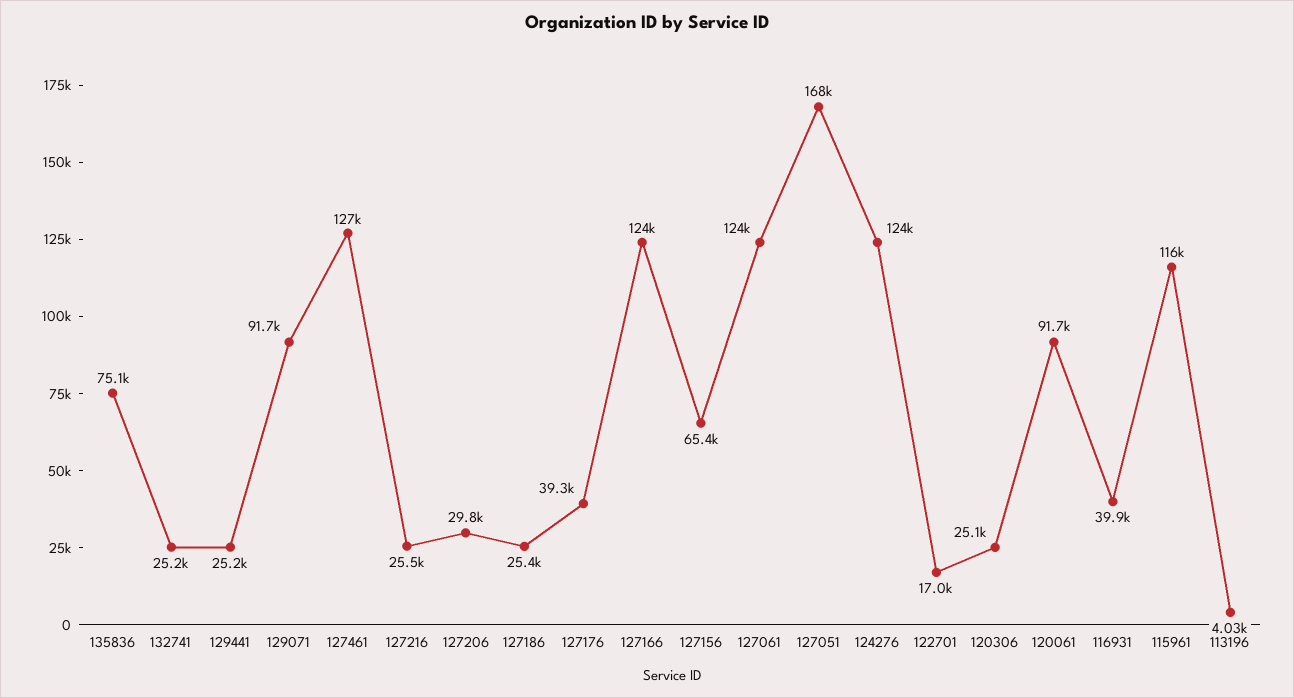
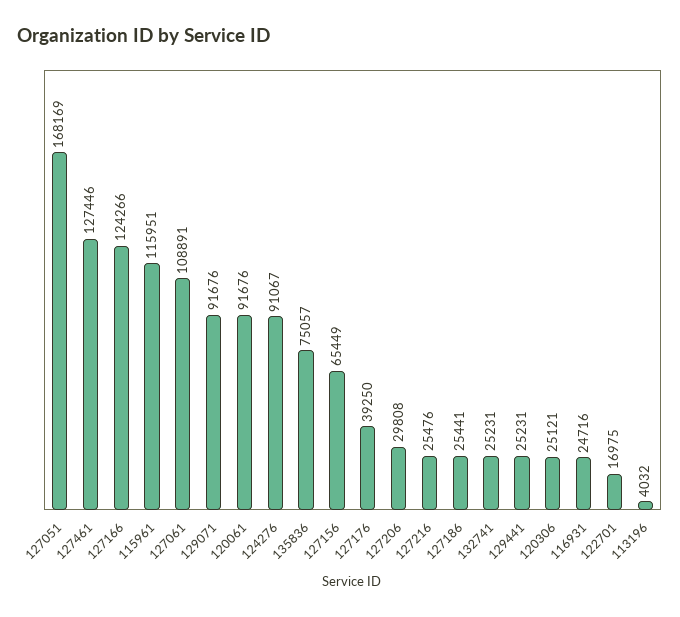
127061: 124000 -> 108891
124276: 124000 -> 91067
116931: 39900 -> 24716

